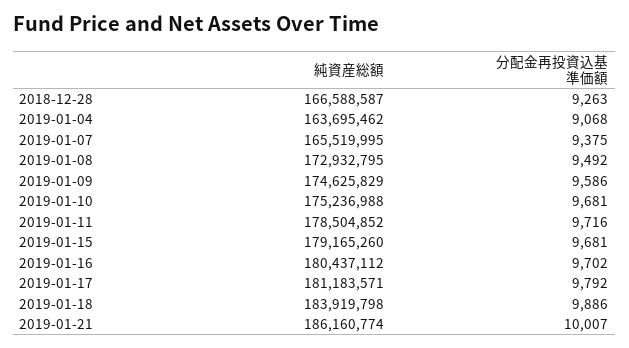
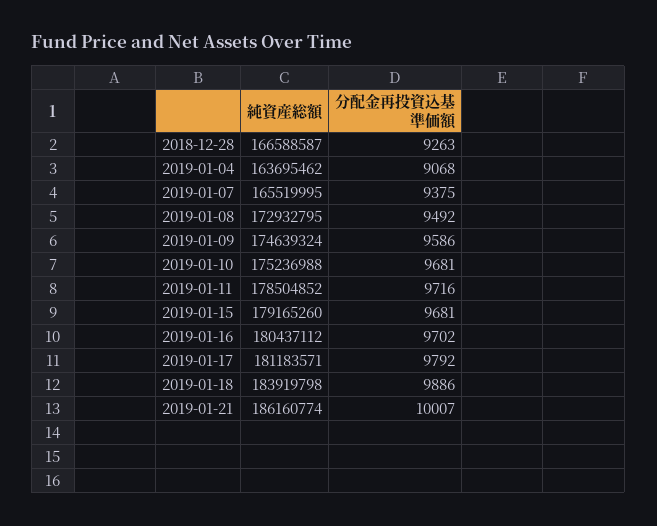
純資産総額, 2019-01-09: 174625829 -> 174639324

